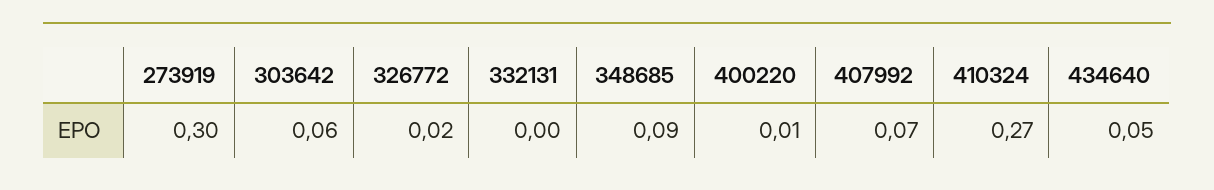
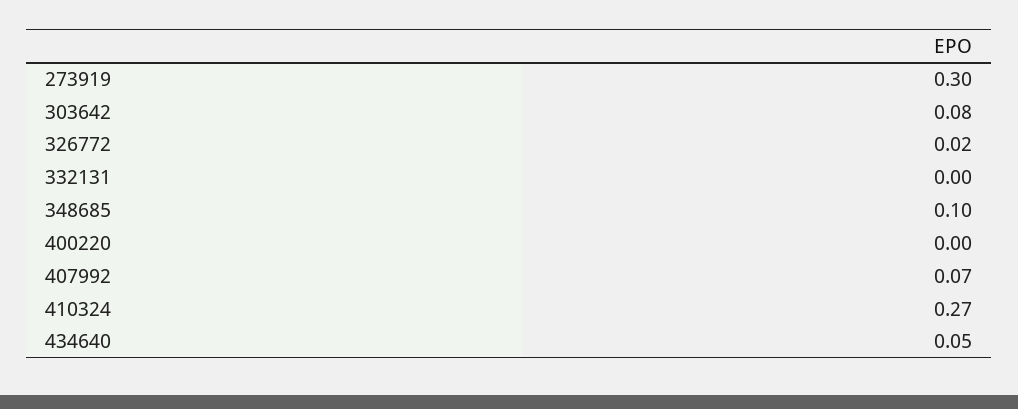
303642: 0.06 -> 0.08
348685: 0.09 -> 0.1
400220: 0.01 -> 0

